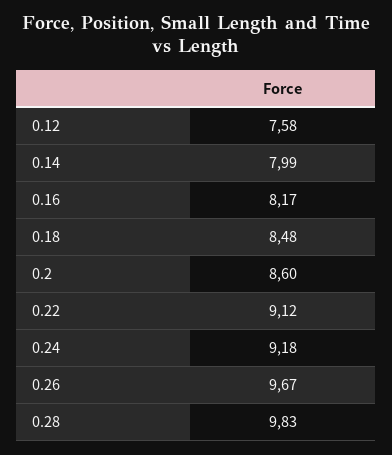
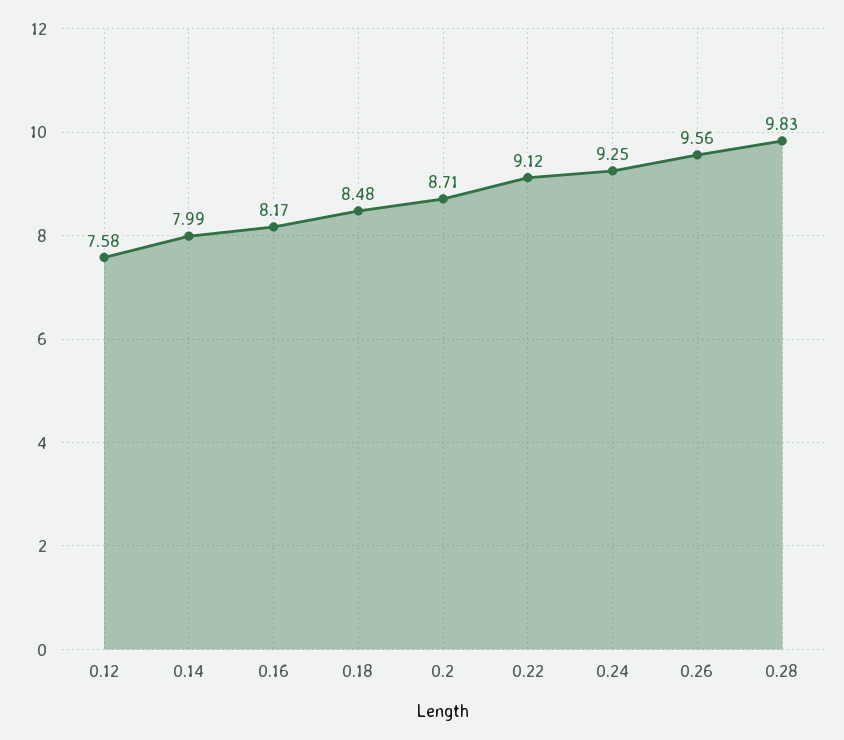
0.2: 8.6 -> 8.71
0.24: 9.18 -> 9.25
0.26: 9.67 -> 9.56

